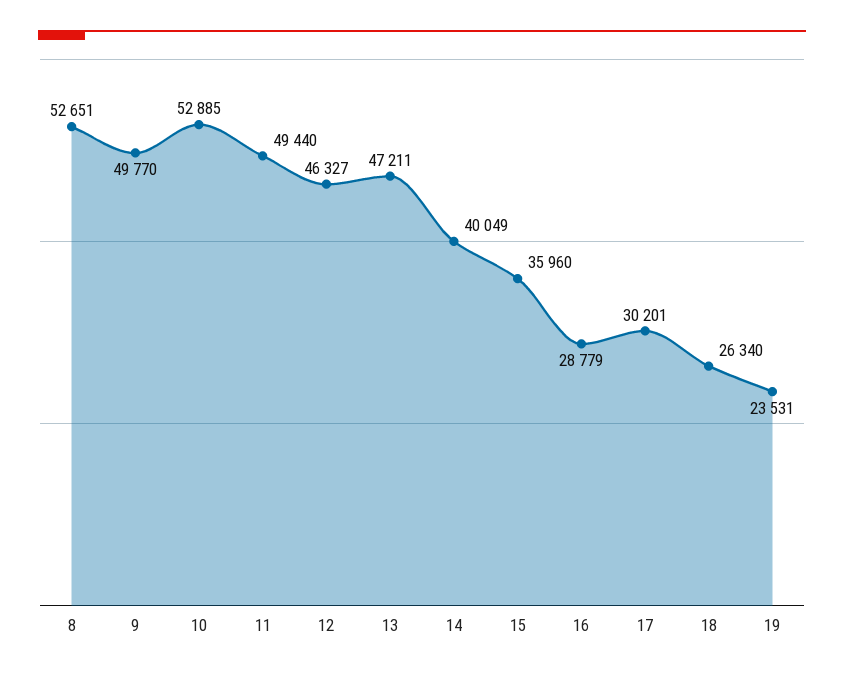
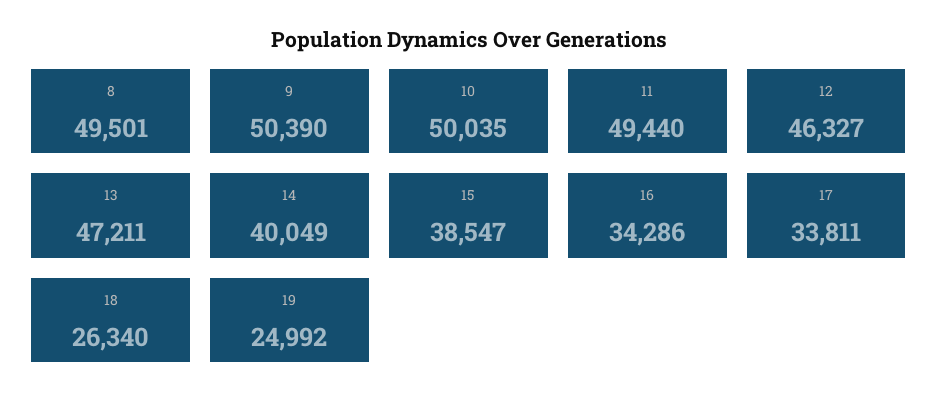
8: 52651 -> 49501
9: 49770 -> 50390
10: 52885 -> 50035
15: 35960 -> 38547
16: 28779 -> 34286
17: 30201 -> 33811
19: 23531 -> 24992

